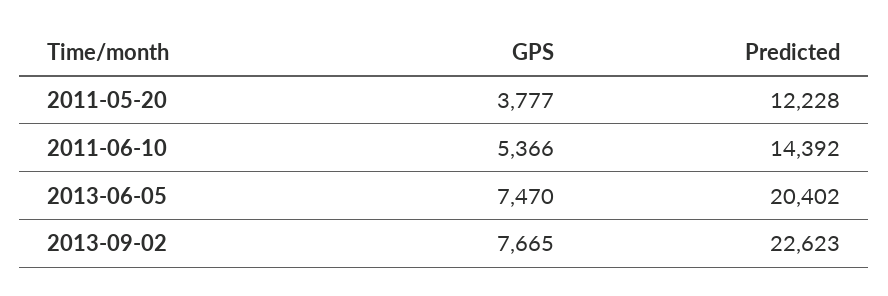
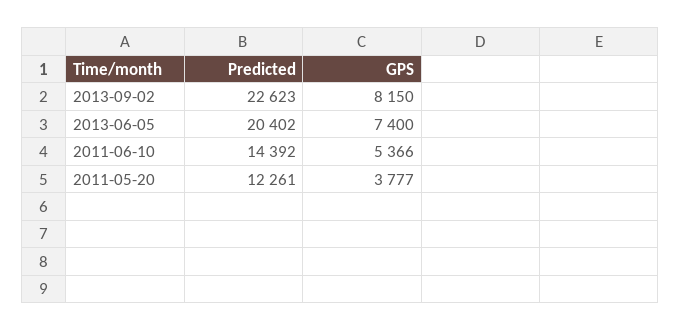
Predicted, 2011-05-20: 12228 -> 12261
GPS, 2013-06-05: 7470 -> 7400
GPS, 2013-09-02: 7665 -> 8150

